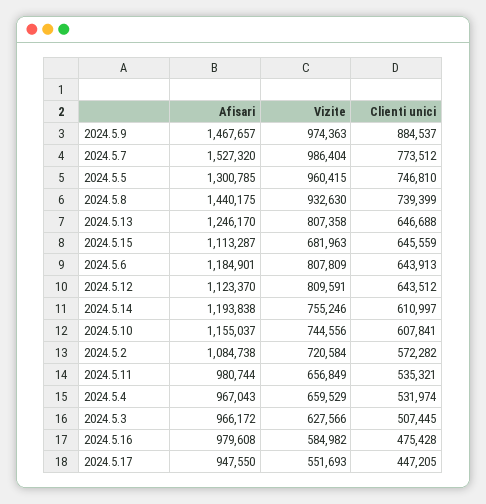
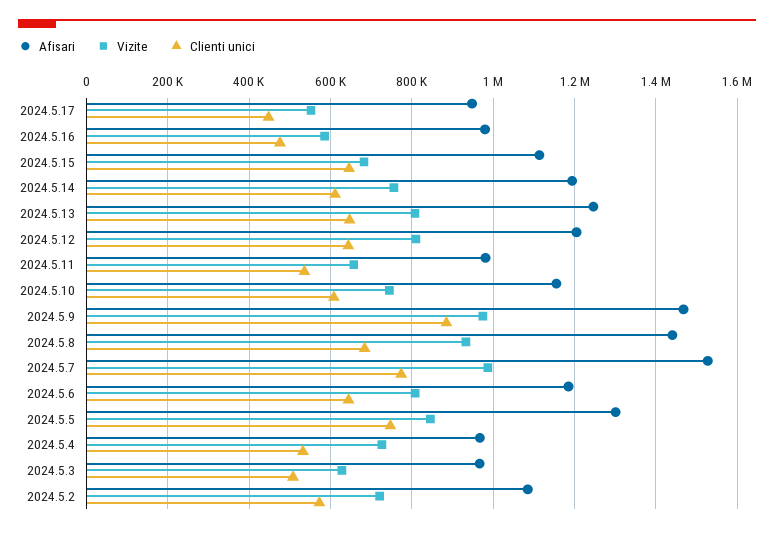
Vizite, 2024.5.5: 960415 -> 840000
Clienti unici, 2024.5.8: 739399 -> 680000
Afisari, 2024.5.12: 1123370 -> 1200000
Vizite, 2024.5.4: 659529 -> 720000

